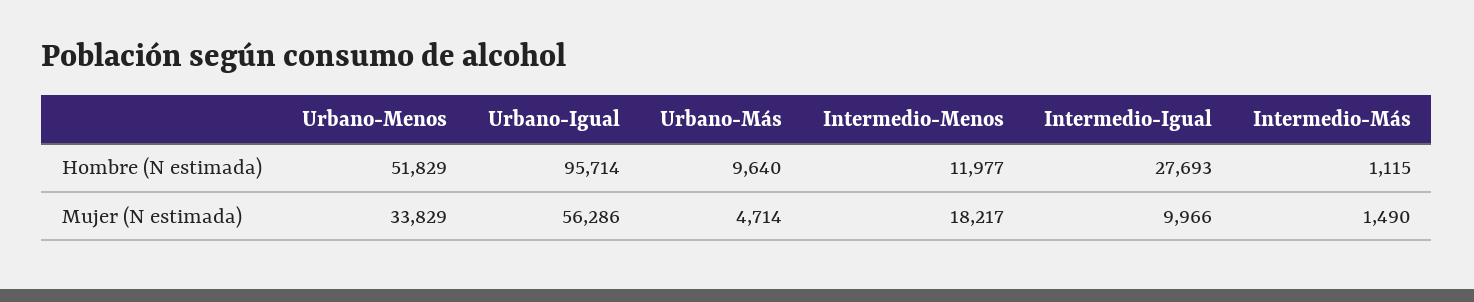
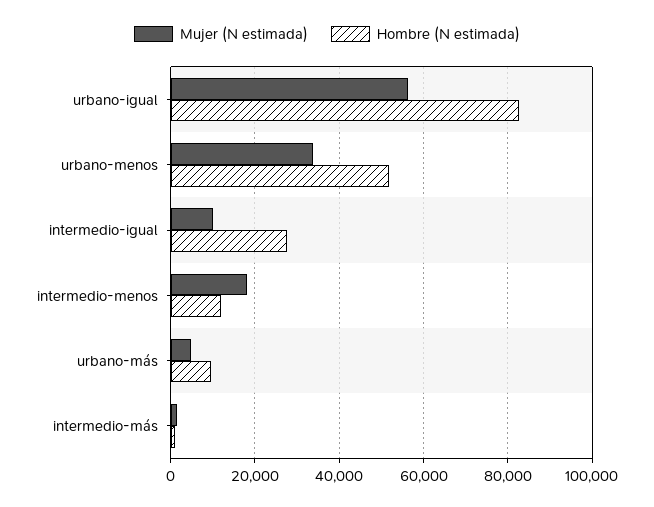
Hombre (N estimada), Urbano-Igual: 95714 -> 82000

